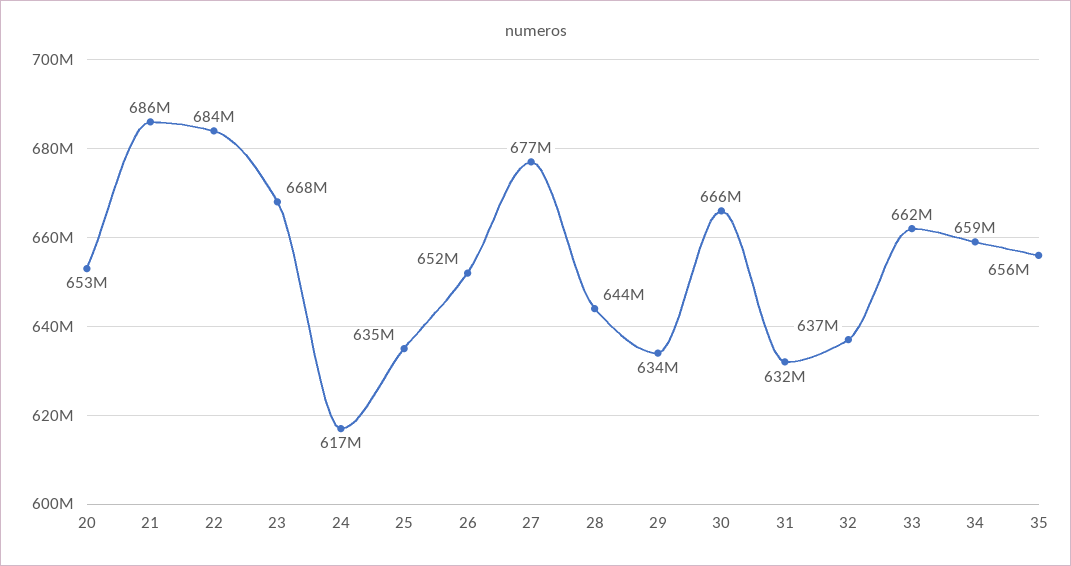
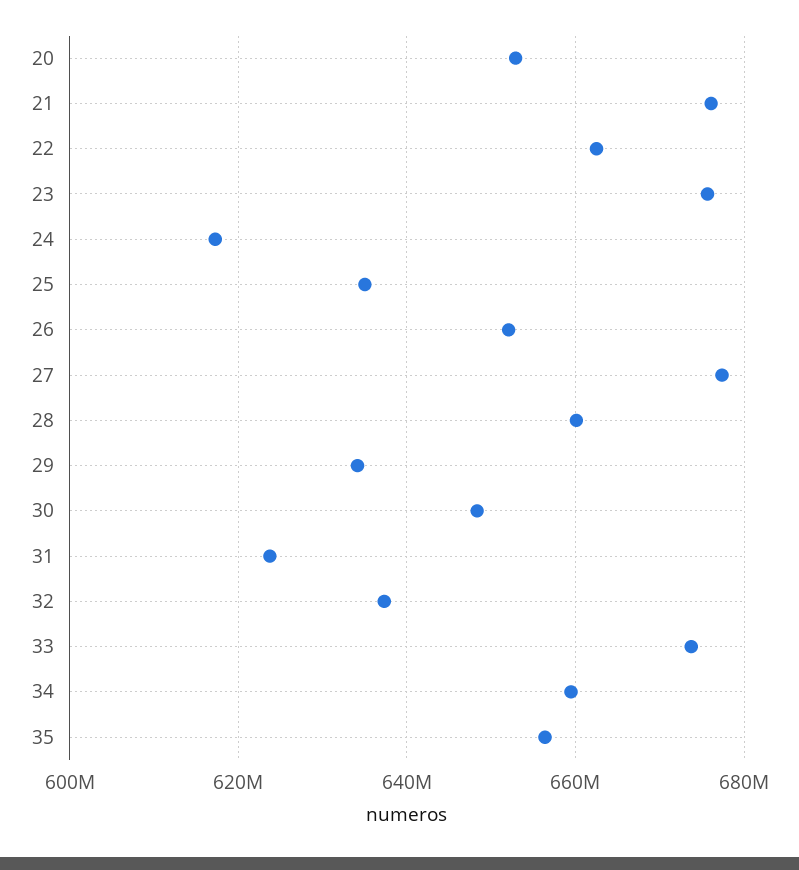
21: 686000000 -> 676000000
22: 684000000 -> 662000000
23: 668000000 -> 676000000
28: 644000000 -> 660000000
30: 666000000 -> 648000000
31: 632000000 -> 624000000
33: 662000000 -> 674000000

